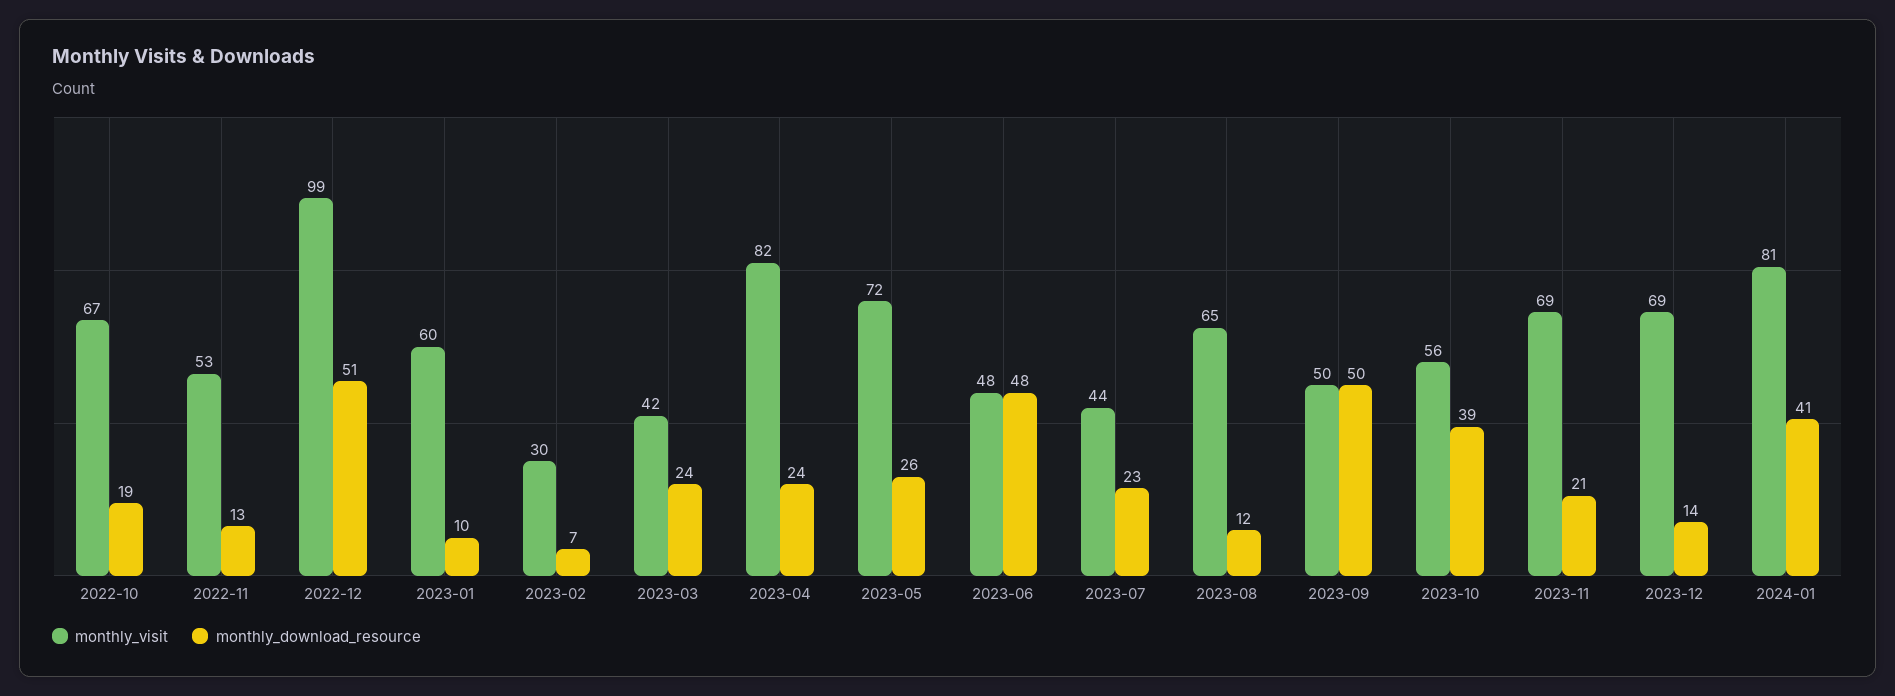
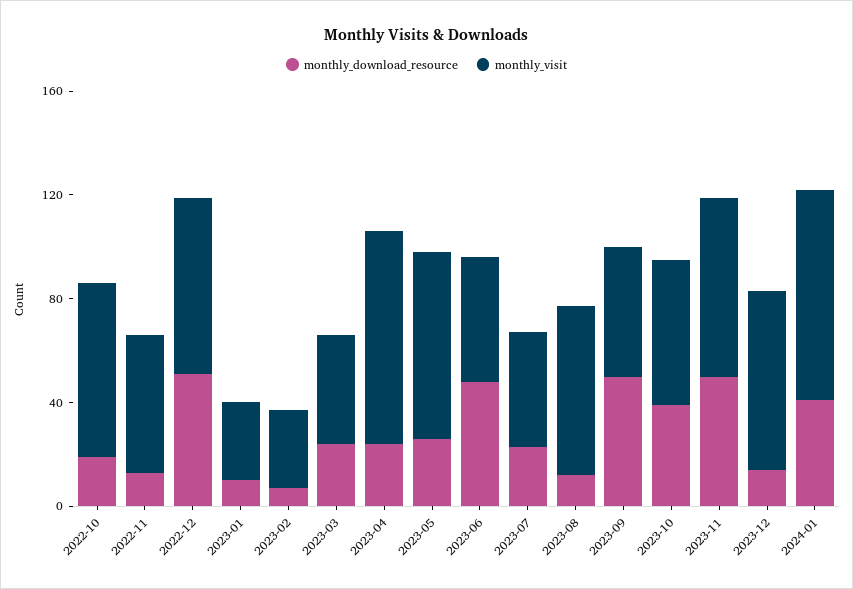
monthly_visit, 2022-12: 99 -> 70
monthly_visit, 2023-01: 60 -> 30
monthly_download_resource, 2023-11: 21 -> 50

